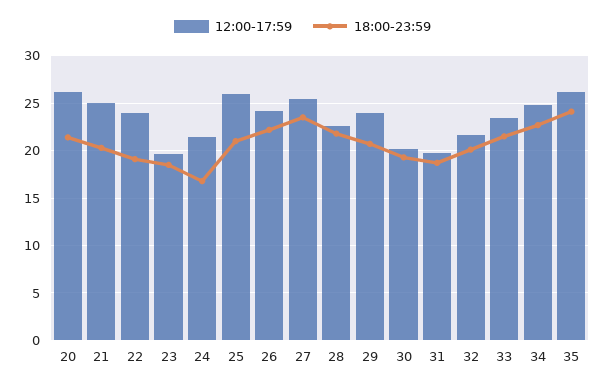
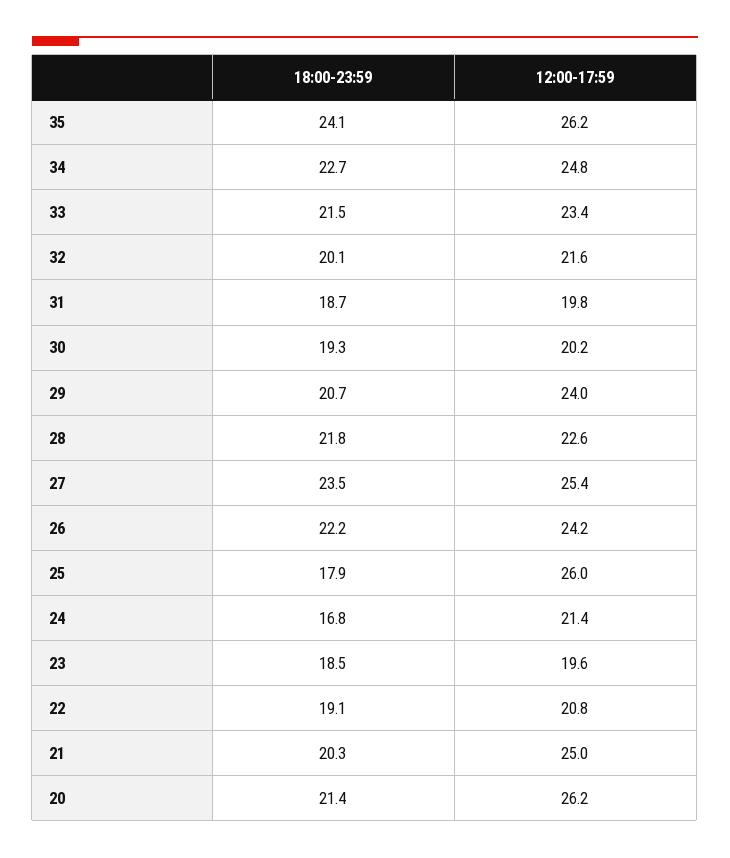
12:00-17:59, 22: 24 -> 20.8
18:00-23:59, 25: 21 -> 17.9

